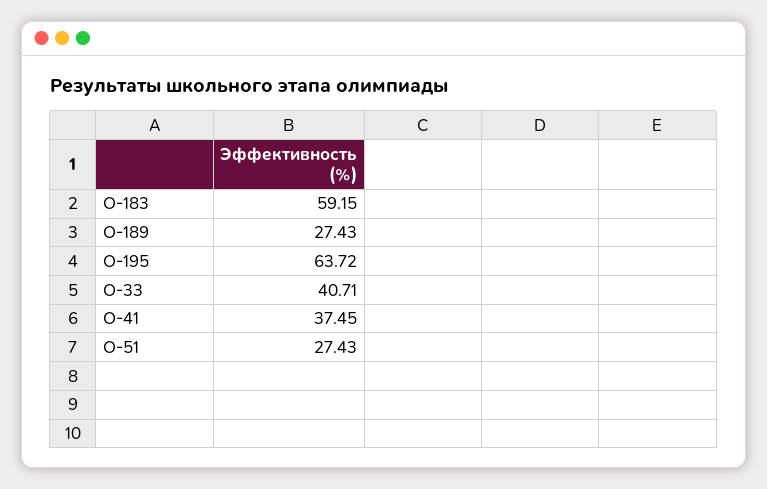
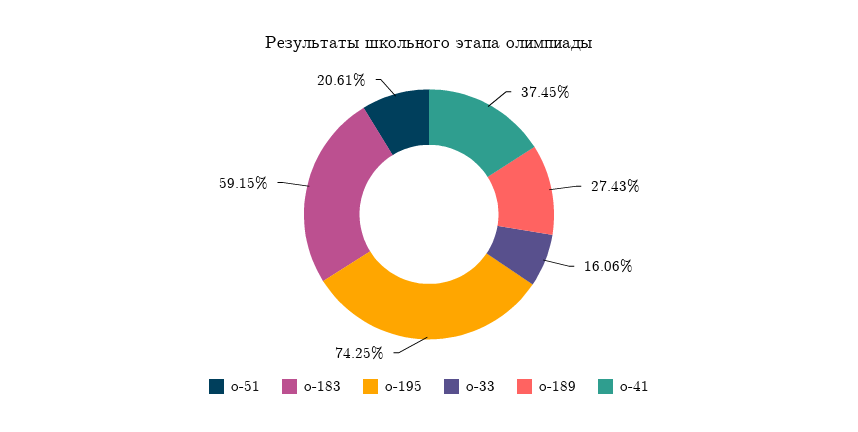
О-195: 63.72 -> 74.25
О-33: 40.71 -> 16.06
О-51: 27.43 -> 20.61

